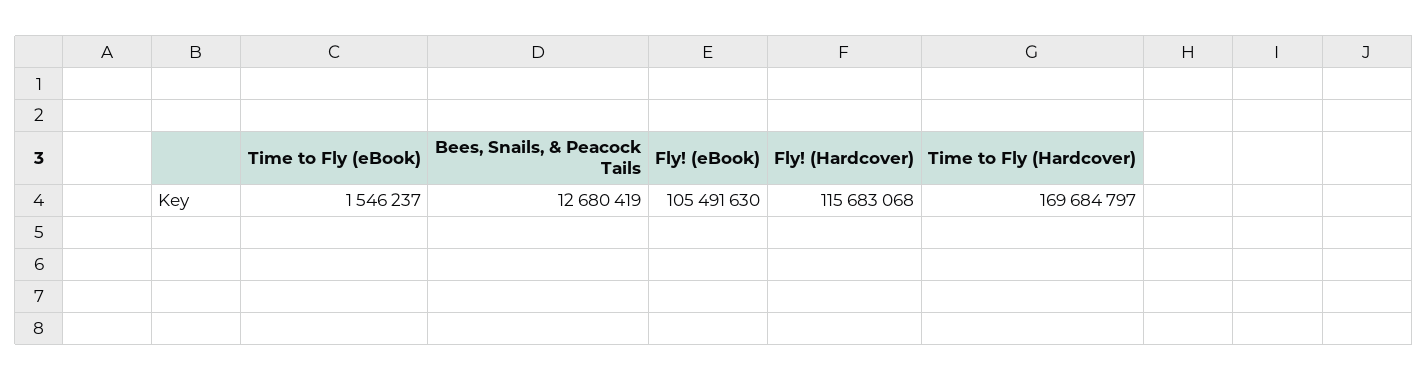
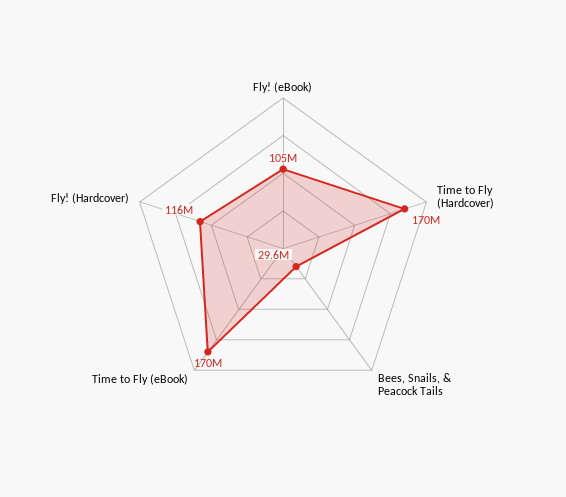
Time to Fly (eBook): 1546237 -> 170000000
Bees, Snails, & Peacock Tails: 12680419 -> 29600000

